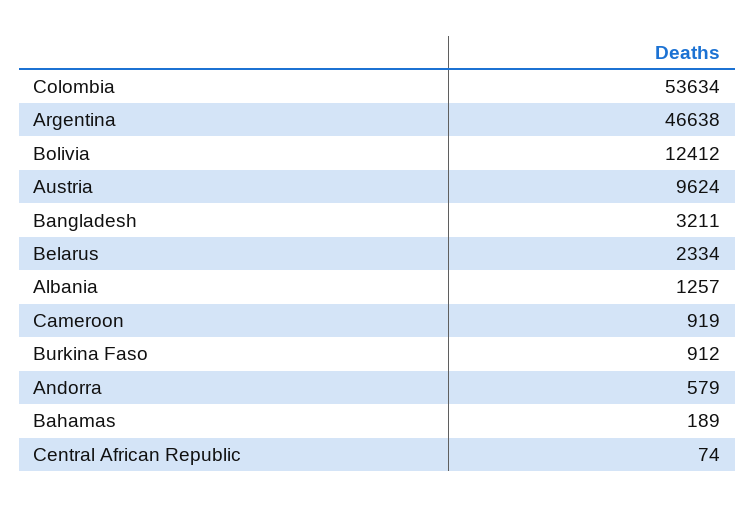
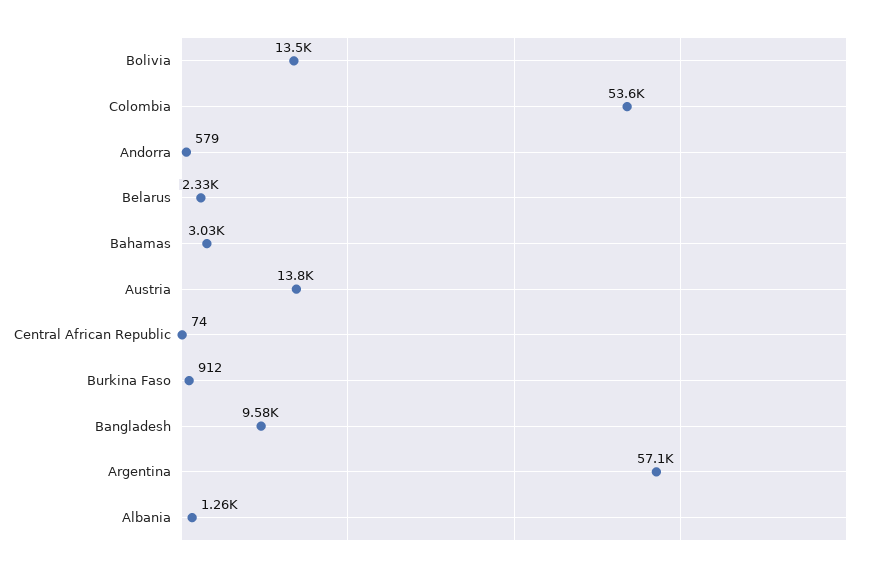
Argentina: 46638 -> 57100
Bolivia: 12412 -> 13500
Austria: 9624 -> 13800
Bangladesh: 3211 -> 9580
Cameroon: 919 -> none
Bahamas: 189 -> 3030

